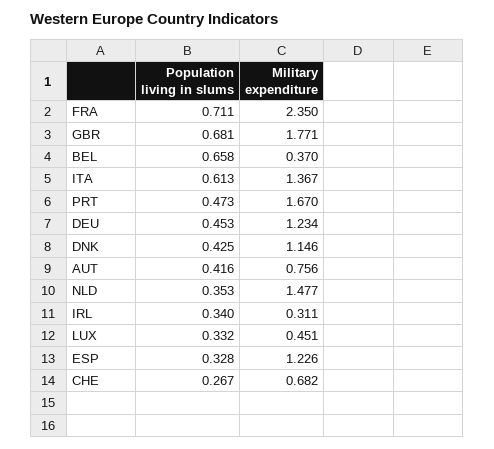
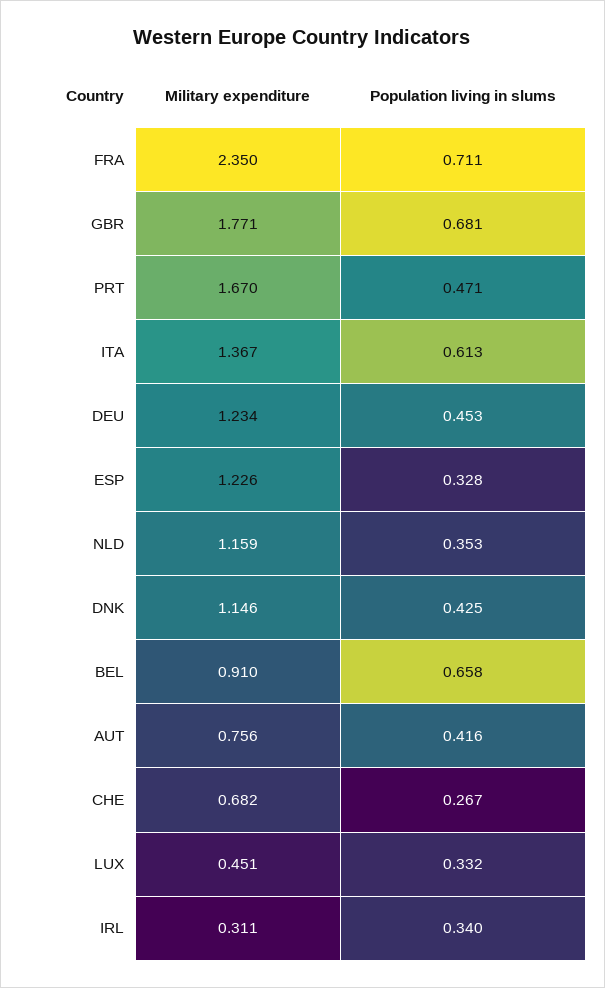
Military expenditure, BEL: 0.37 -> 0.91
Population living in slums, PRT: 0.473 -> 0.471
Military expenditure, NLD: 1.477 -> 1.159

